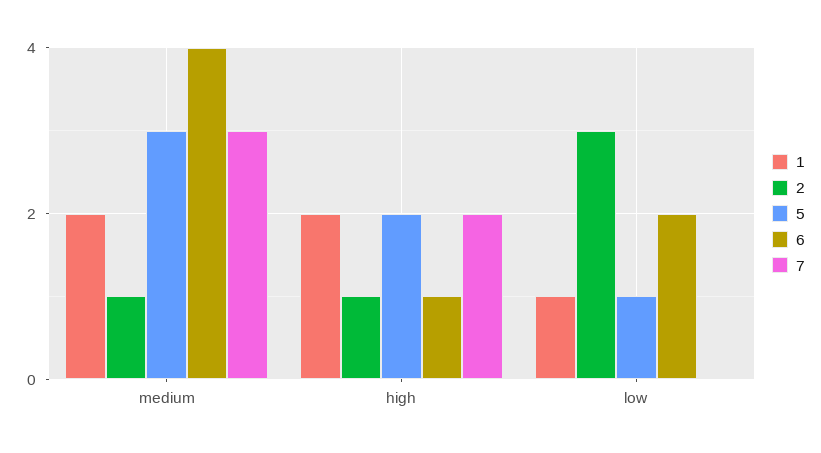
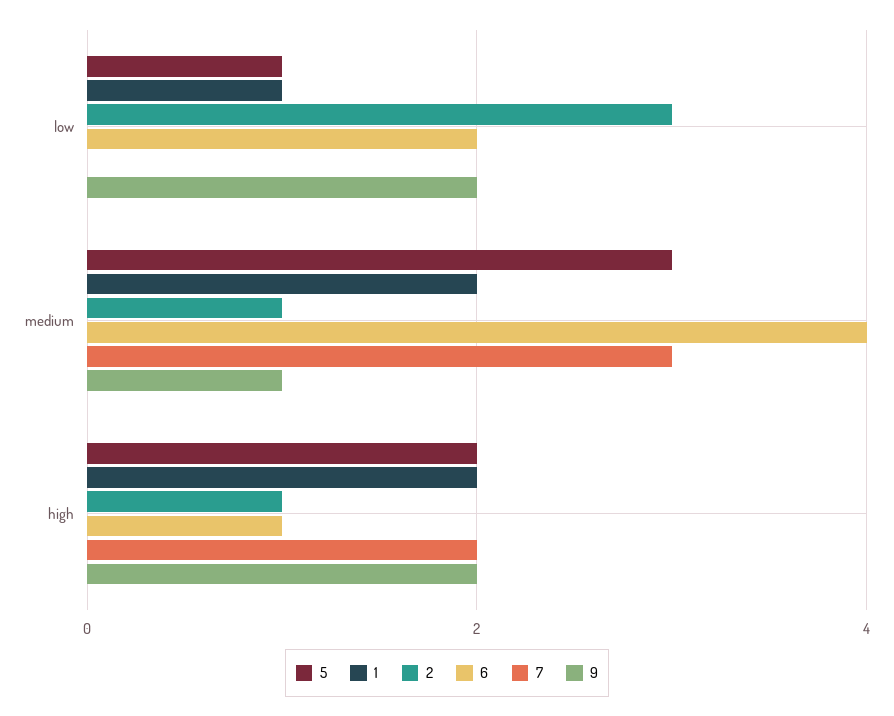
9, low: none -> 2
9, medium: none -> 1
9, high: none -> 2

